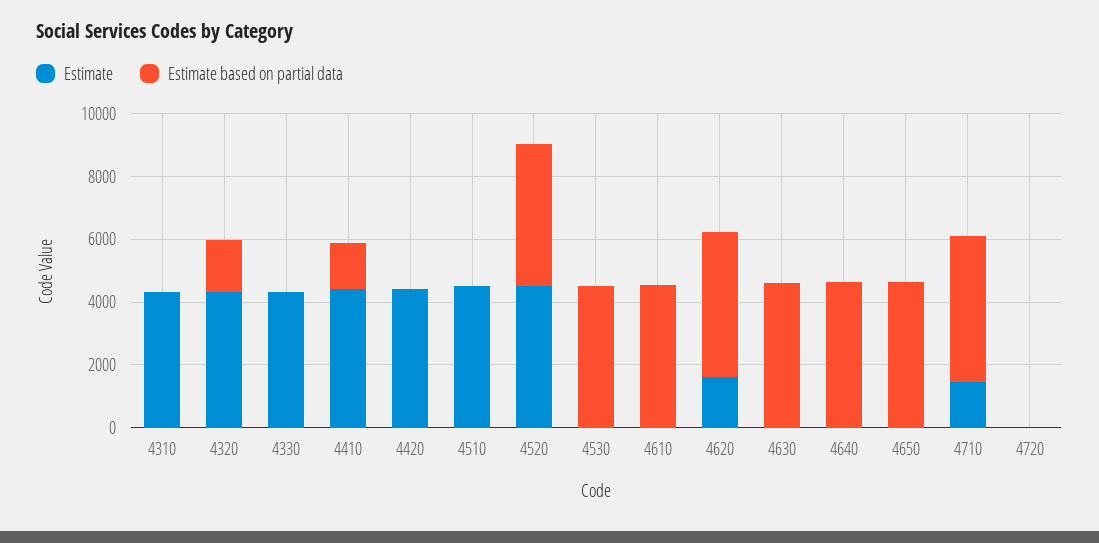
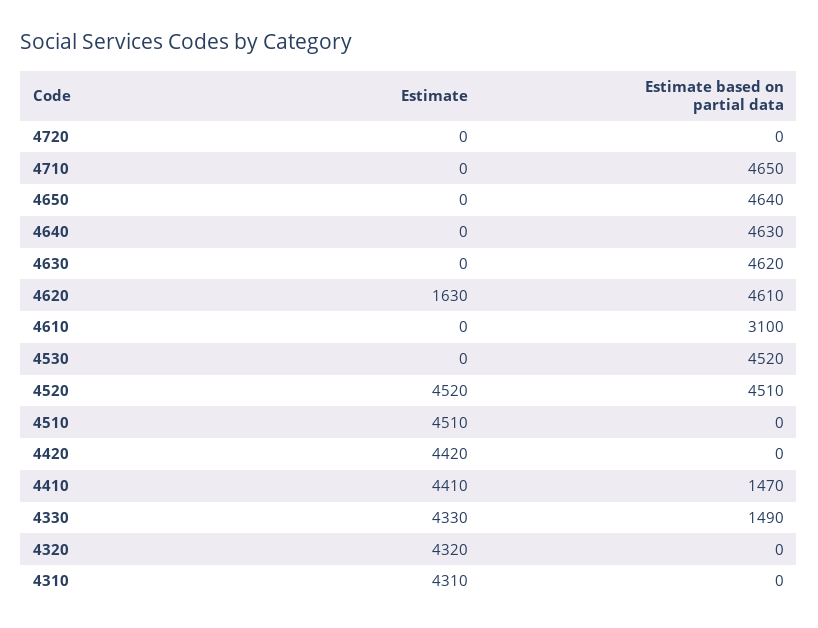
Estimate based on partial data, 4320: 1500 -> 0
Estimate based on partial data, 4330: 0 -> 1490
Estimate based on partial data, 4610: 4500 -> 3100
Estimate, 4710: 1500 -> 0

